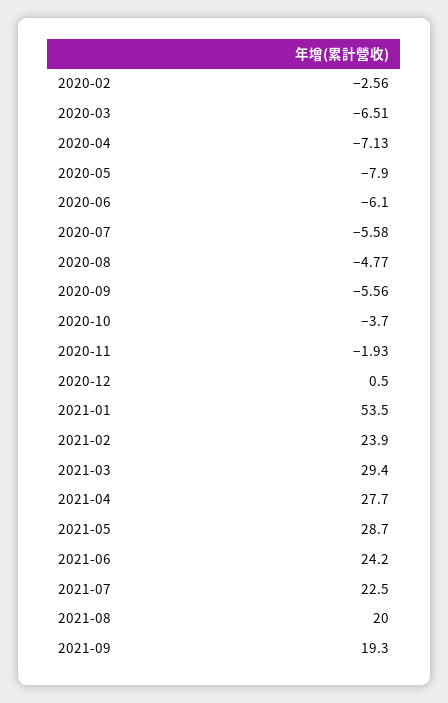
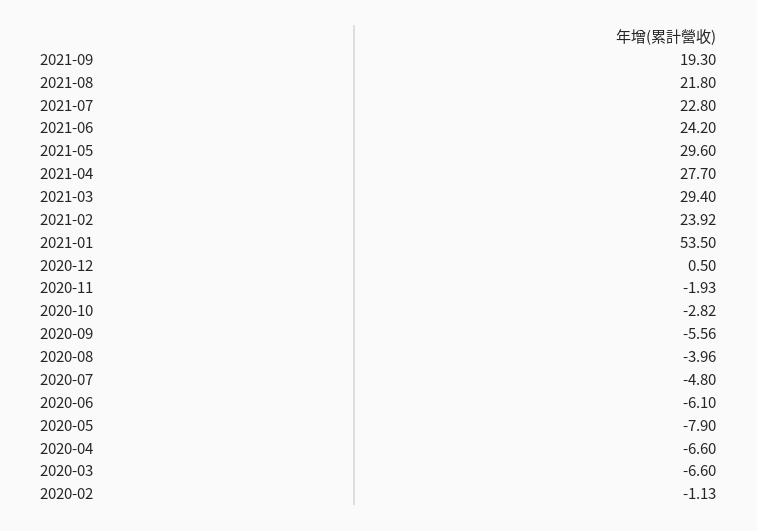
2020-02: -2.56 -> -1.13
2020-03: -6.51 -> -6.6
2020-04: -7.13 -> -6.6
2020-07: -5.58 -> -4.8
2020-08: -4.77 -> -3.96
2020-10: -3.7 -> -2.82
2021-02: 23.9 -> 23.92
2021-05: 28.7 -> 29.6
2021-07: 22.5 -> 22.8
2021-08: 20 -> 21.8

